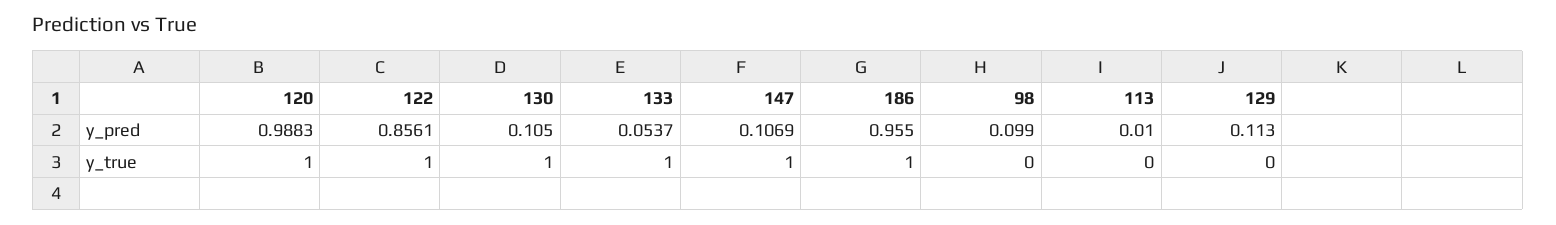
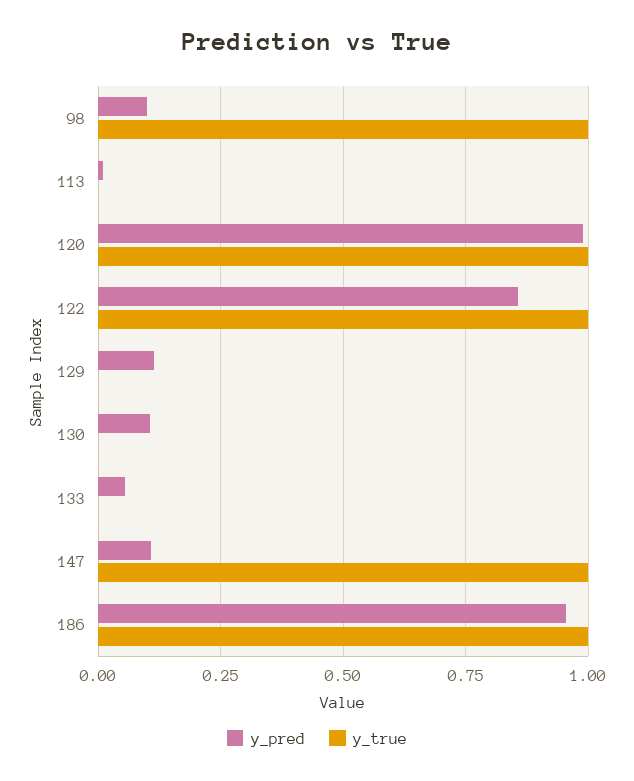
y_true, 130: 1 -> 0
y_true, 133: 1 -> 0
y_true, 98: 0 -> 1

